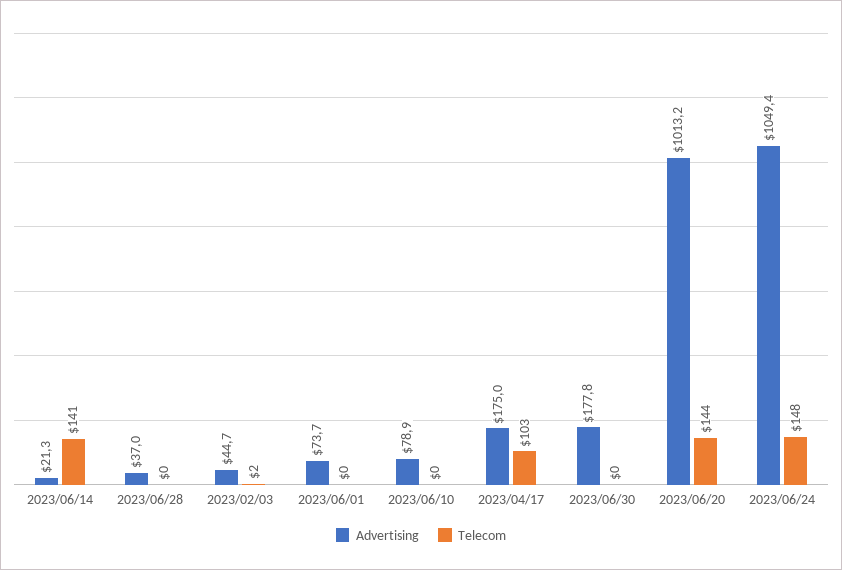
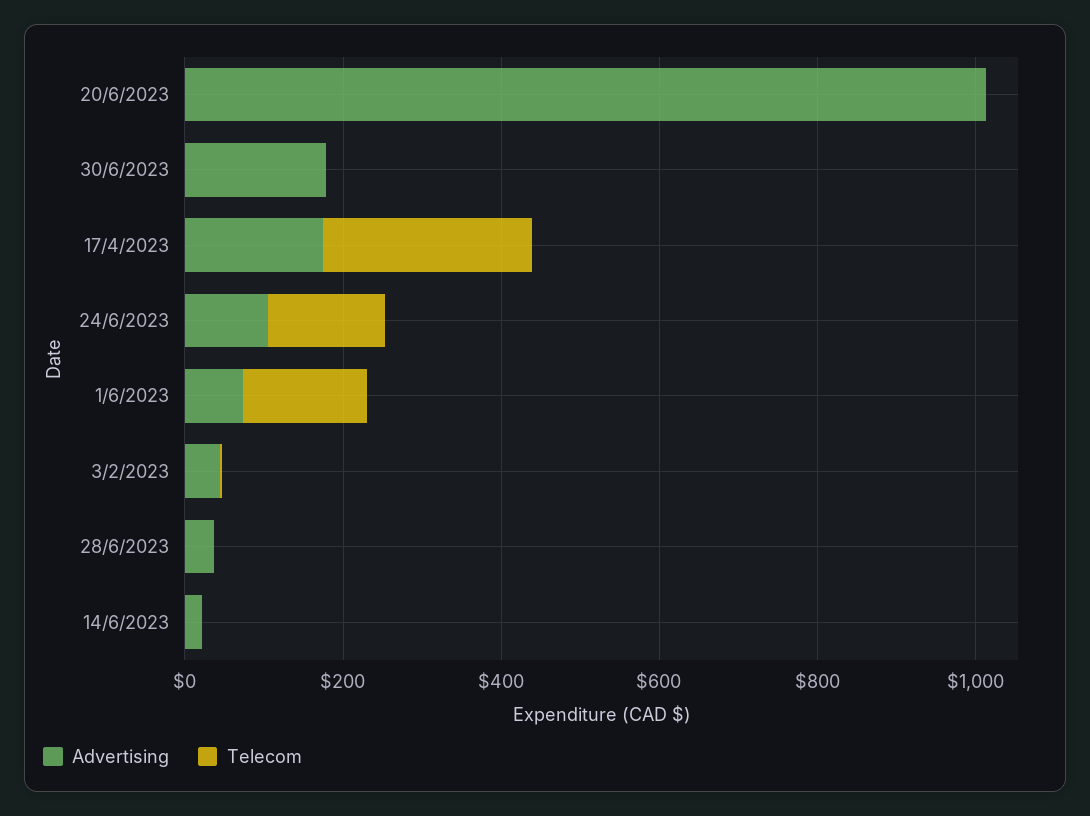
Telecom, 2023/06/14: 141 -> 0
Telecom, 2023/06/01: 0 -> 150
Advertising, 2023/06/10: 78.9 -> none
Telecom, 2023/06/10: 0 -> none
Telecom, 2023/04/17: 103 -> 250
Telecom, 2023/06/20: 144 -> 0
Advertising, 2023/06/24: 1049.4 -> 100

